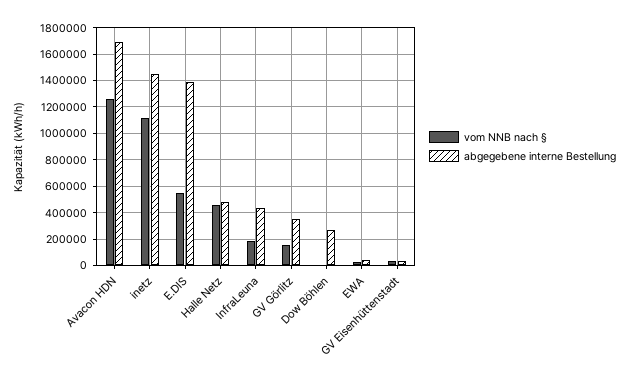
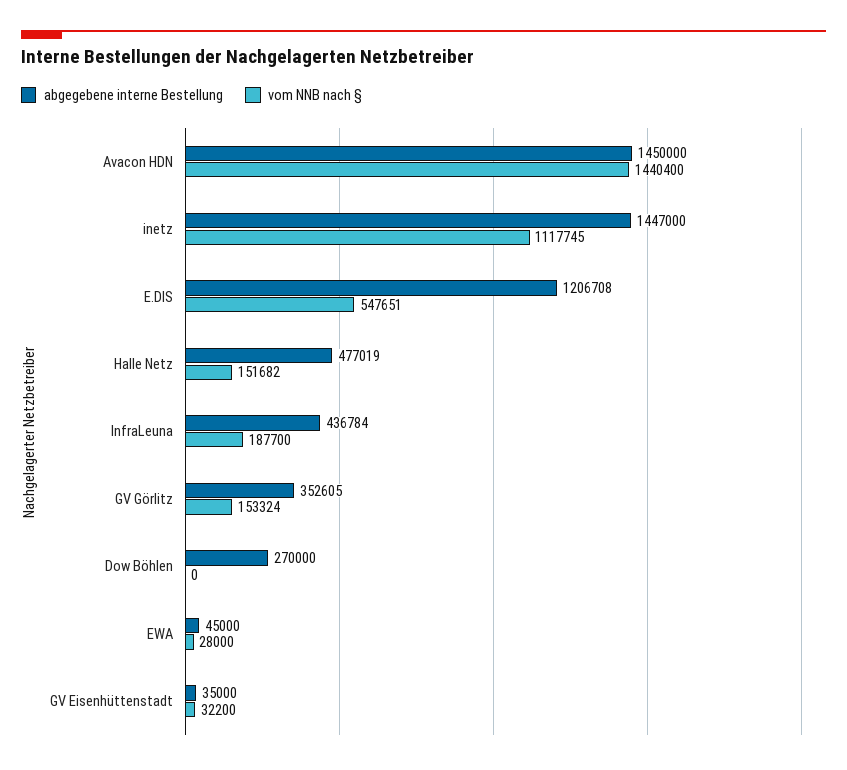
vom NNB nach §, Avacon HDN: 1250000 -> 1440400
abgegebene interne Bestellung, Avacon HDN: 1700000 -> 1450000
abgegebene interne Bestellung, E.DIS: 1400000 -> 1206708
vom NNB nach §, Halle Netz: 450000 -> 151682

